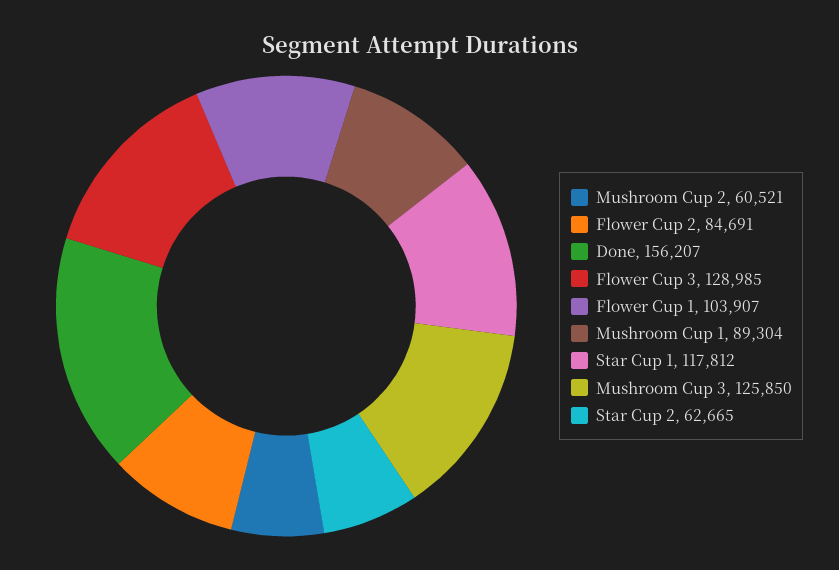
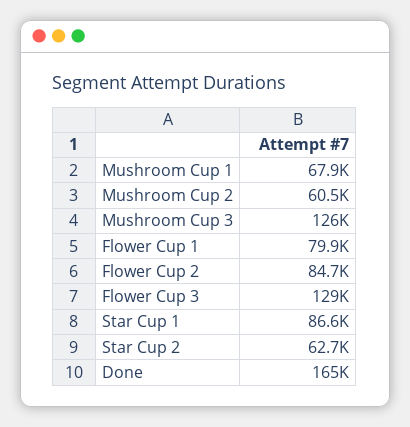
Done: 156207 -> 165000
Flower Cup 1: 103907 -> 79900
Mushroom Cup 1: 89304 -> 67900
Star Cup 1: 117812 -> 86600

